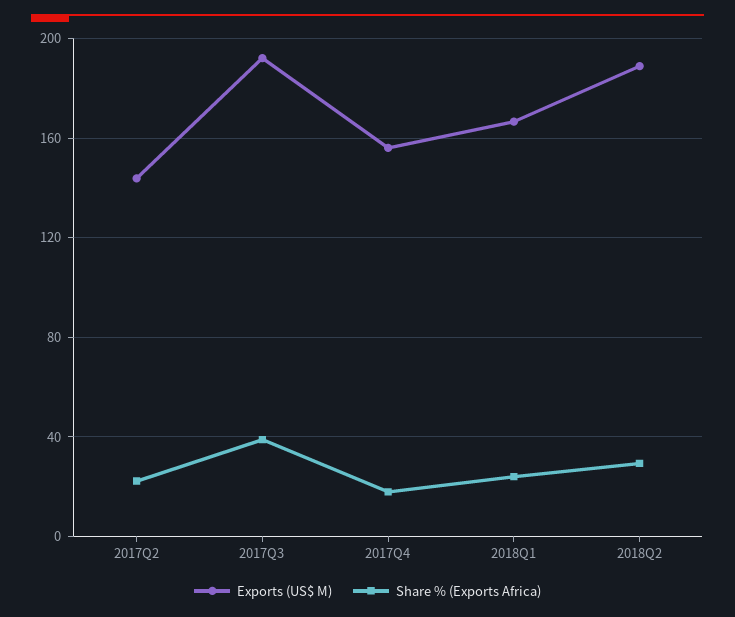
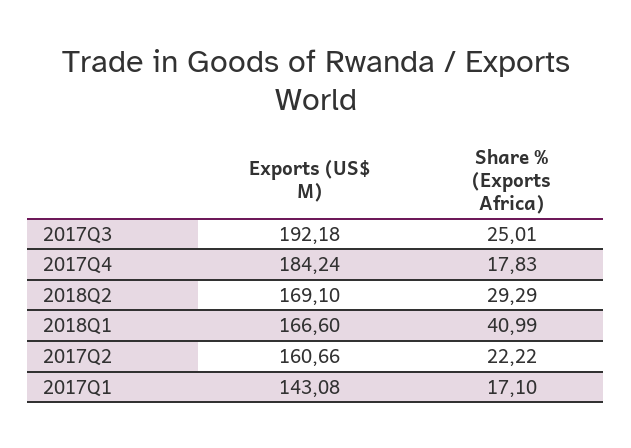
Exports (US$ M), 2017Q2: 145 -> 160.66
Share % (Exports Africa), 2017Q3: 40 -> 25.01
Exports (US$ M), 2017Q4: 155 -> 184.24
Share % (Exports Africa), 2018Q1: 25 -> 40.99
Exports (US$ M), 2018Q2: 190 -> 169.1
Exports (US$ M), 2017Q1: none -> 143.08
Share % (Exports Africa), 2017Q1: none -> 17.1

